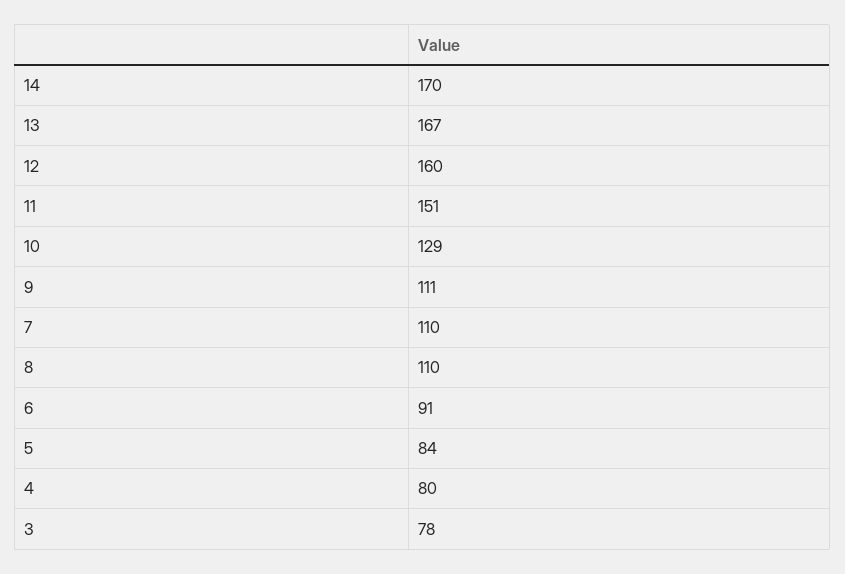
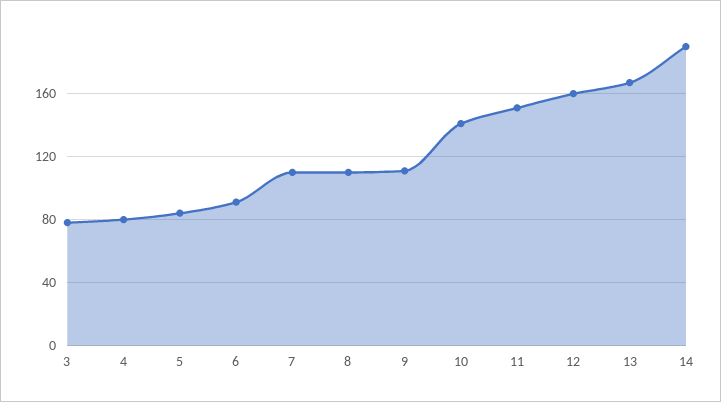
14: 170 -> 190
10: 129 -> 140

